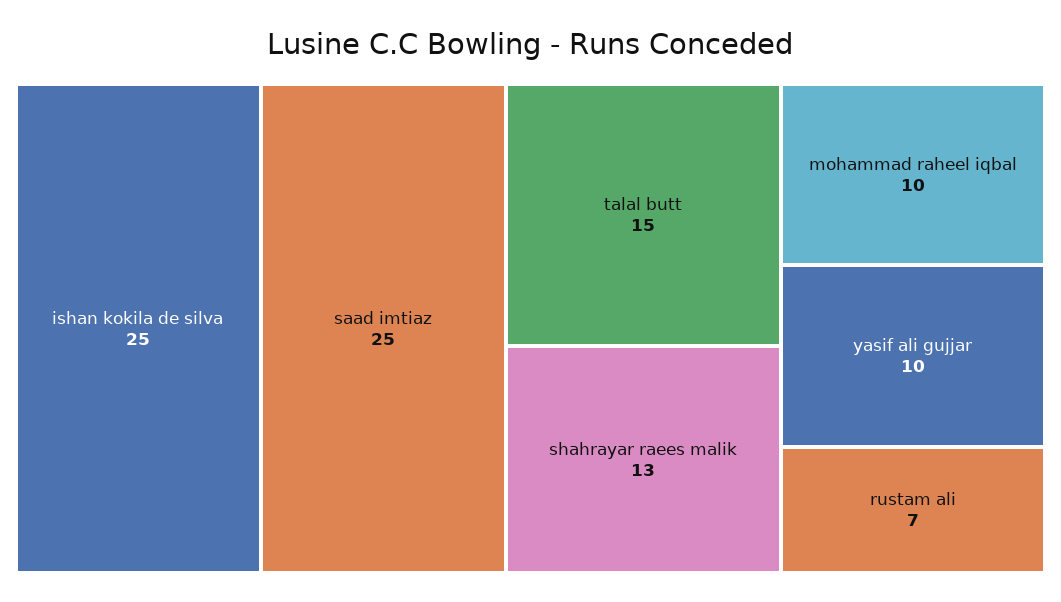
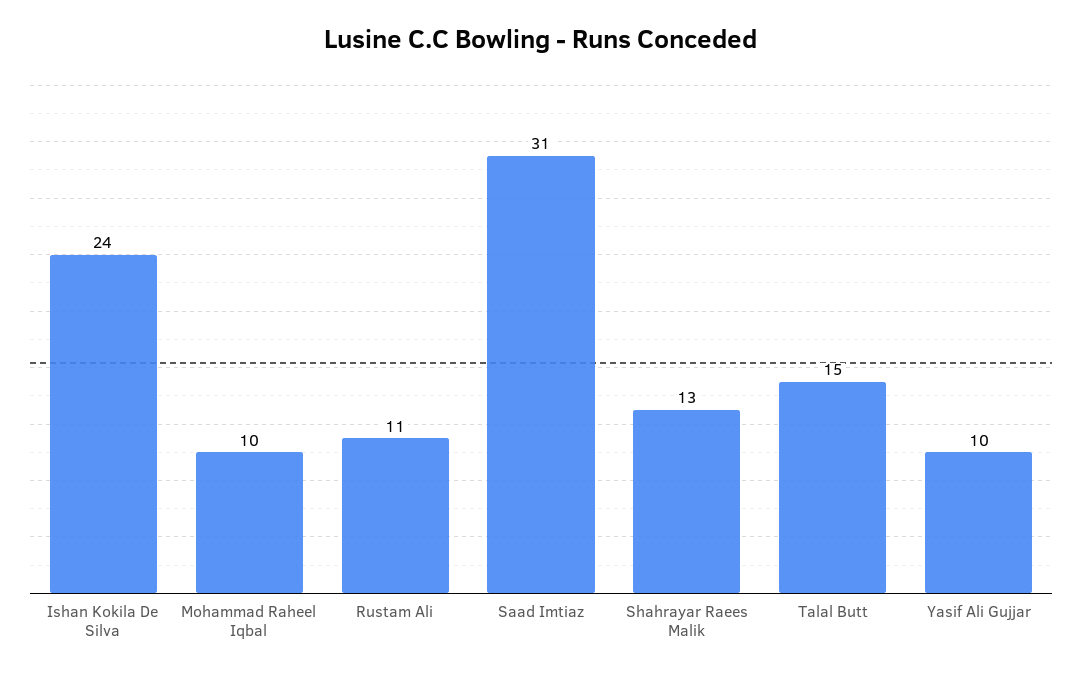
ishan kokila de silva: 25 -> 24
saad imtiaz: 25 -> 31
rustam ali: 7 -> 11

